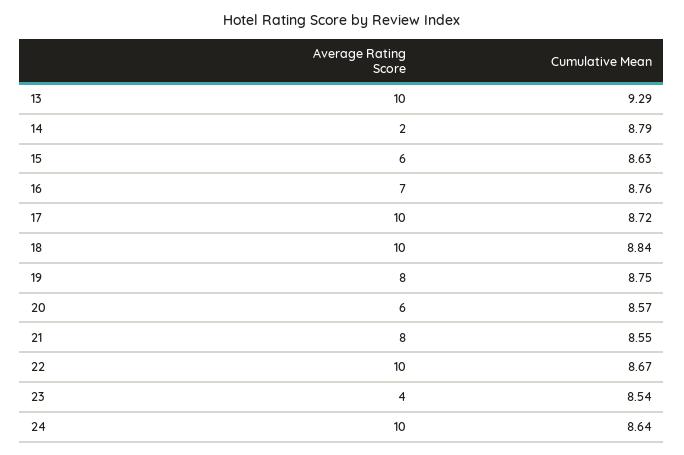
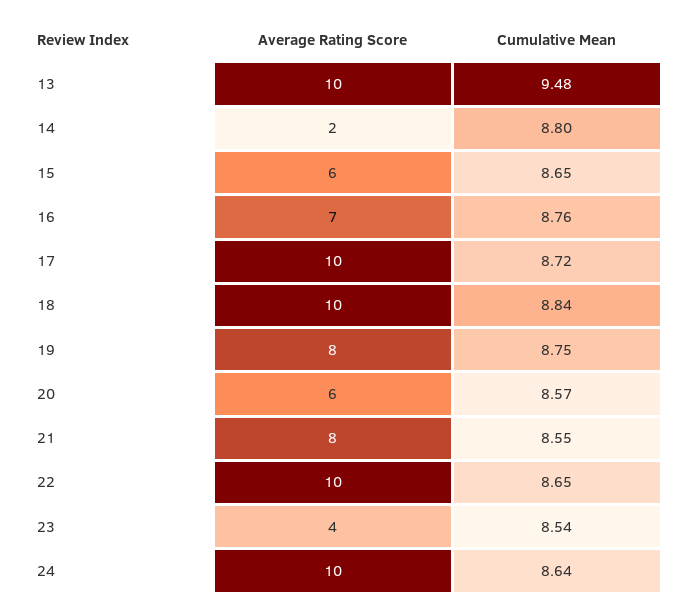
Cumulative Mean, 13: 9.29 -> 9.48
Cumulative Mean, 14: 8.79 -> 8.8
Cumulative Mean, 15: 8.63 -> 8.65
Cumulative Mean, 22: 8.67 -> 8.65

